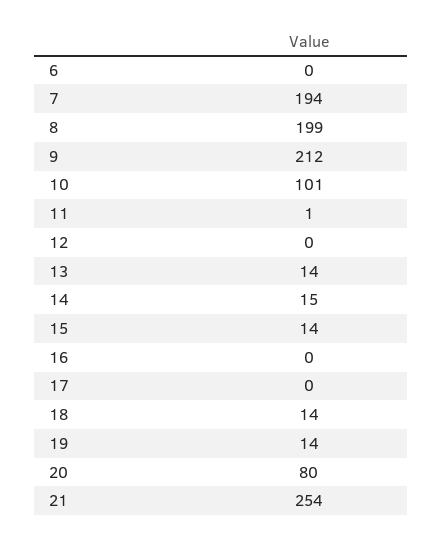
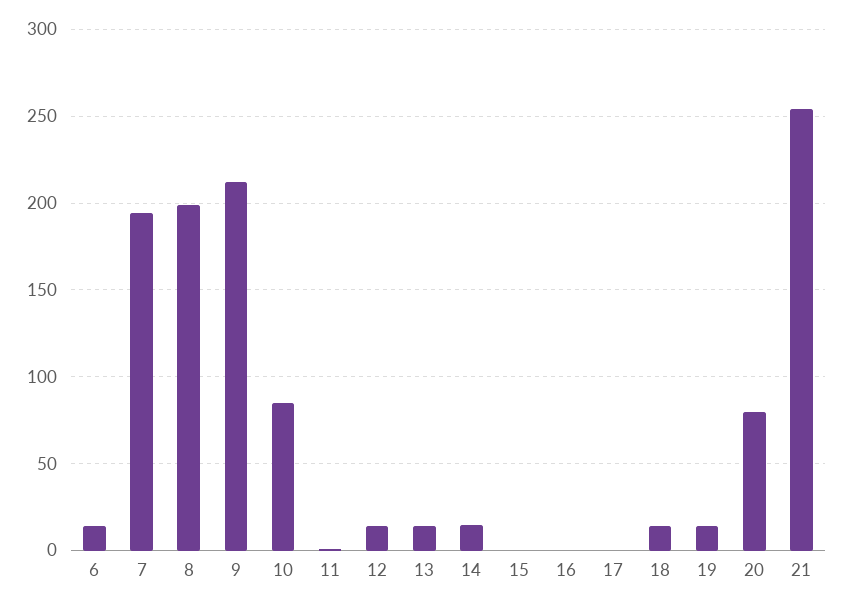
6: 0 -> 15
10: 101 -> 85
12: 0 -> 15
15: 14 -> 0

